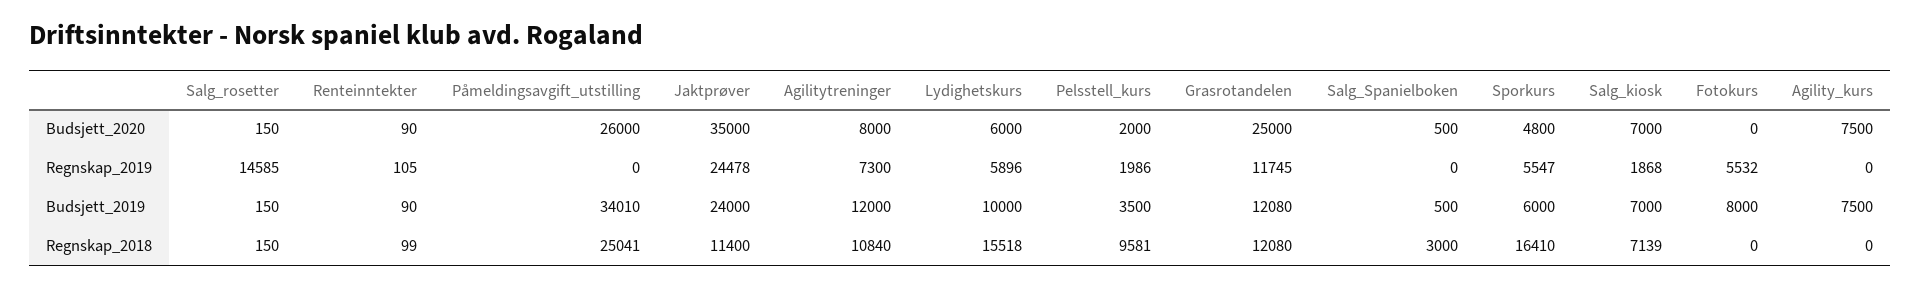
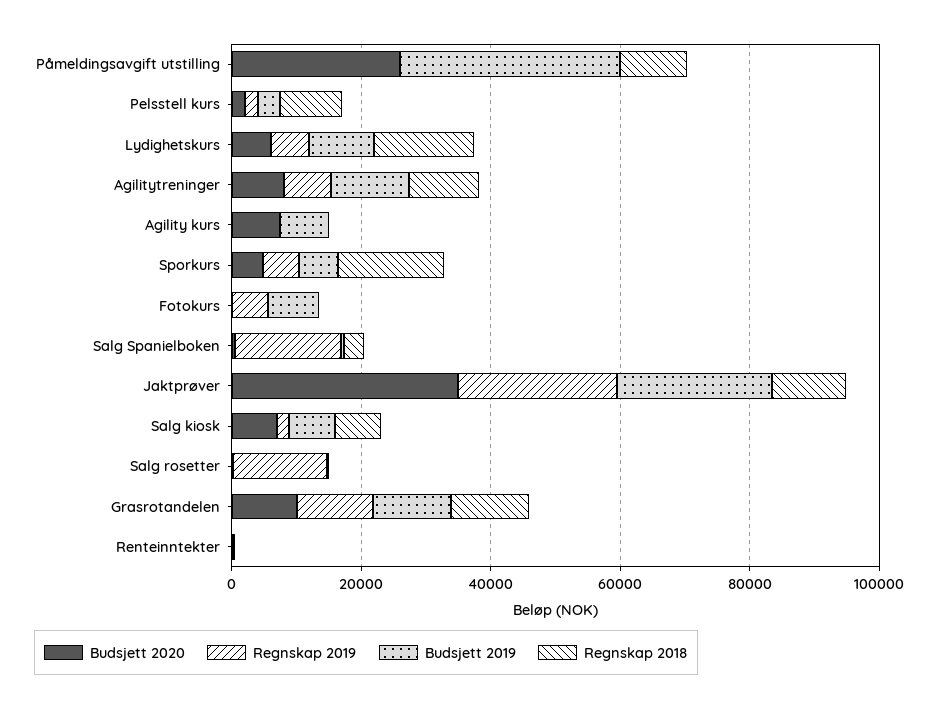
Budsjett_2020, Grasrotandelen: 25000 -> 10000
Regnskap_2019, Salg_Spanielboken: 0 -> 15000
Regnskap_2018, Påmeldingsavgift_utstilling: 25041 -> 10000

